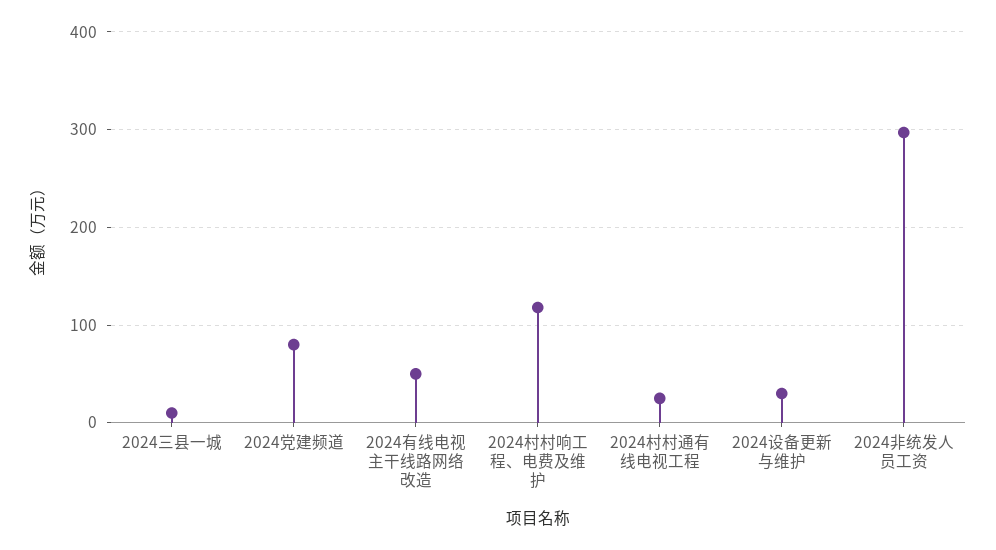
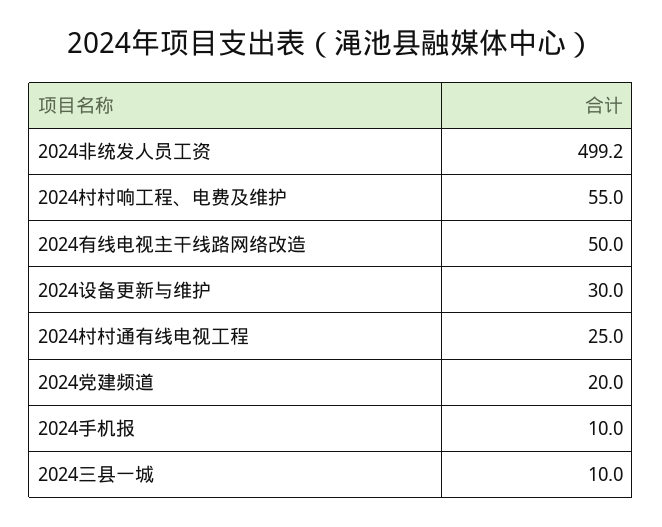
2024党建频道: 80 -> 20
2024村村响工程、电费及维护: 120 -> 55
2024非统发人员工资: 300 -> 499.2
2024手机报: none -> 10

